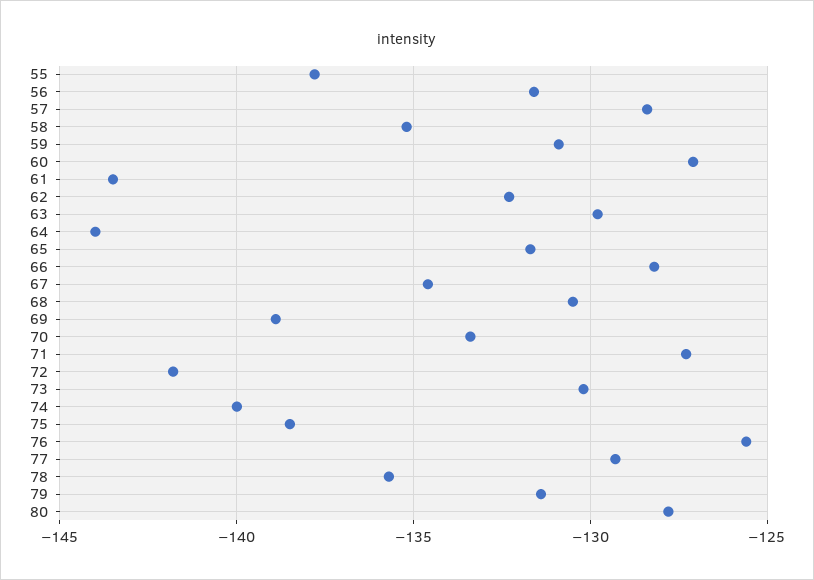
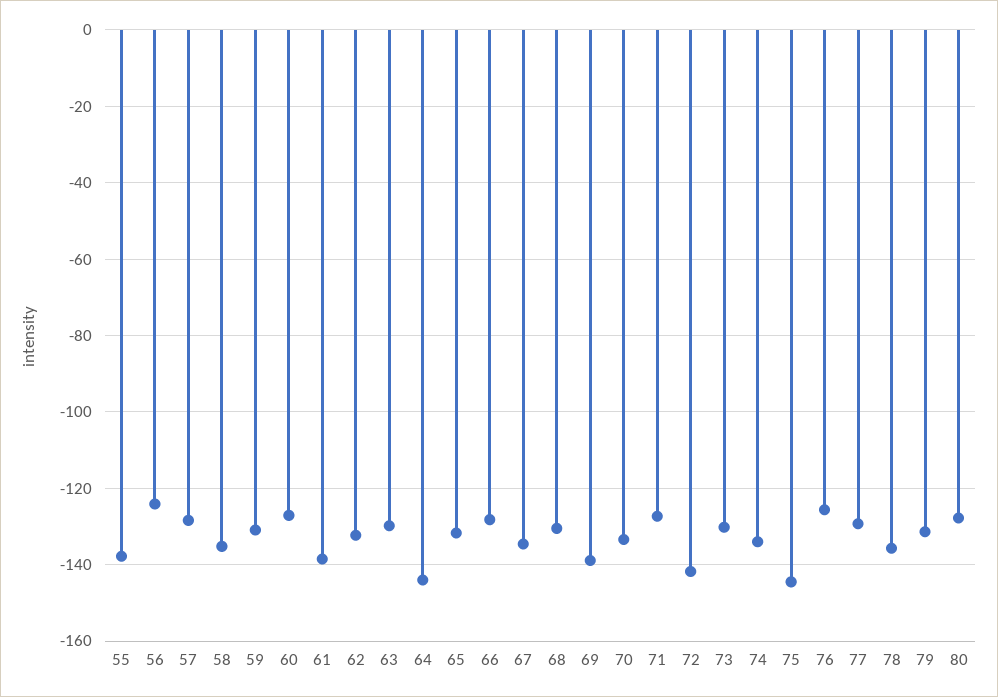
56: -131.5 -> -124
61: -143.5 -> -138
74: -140 -> -134
75: -138.5 -> -144

